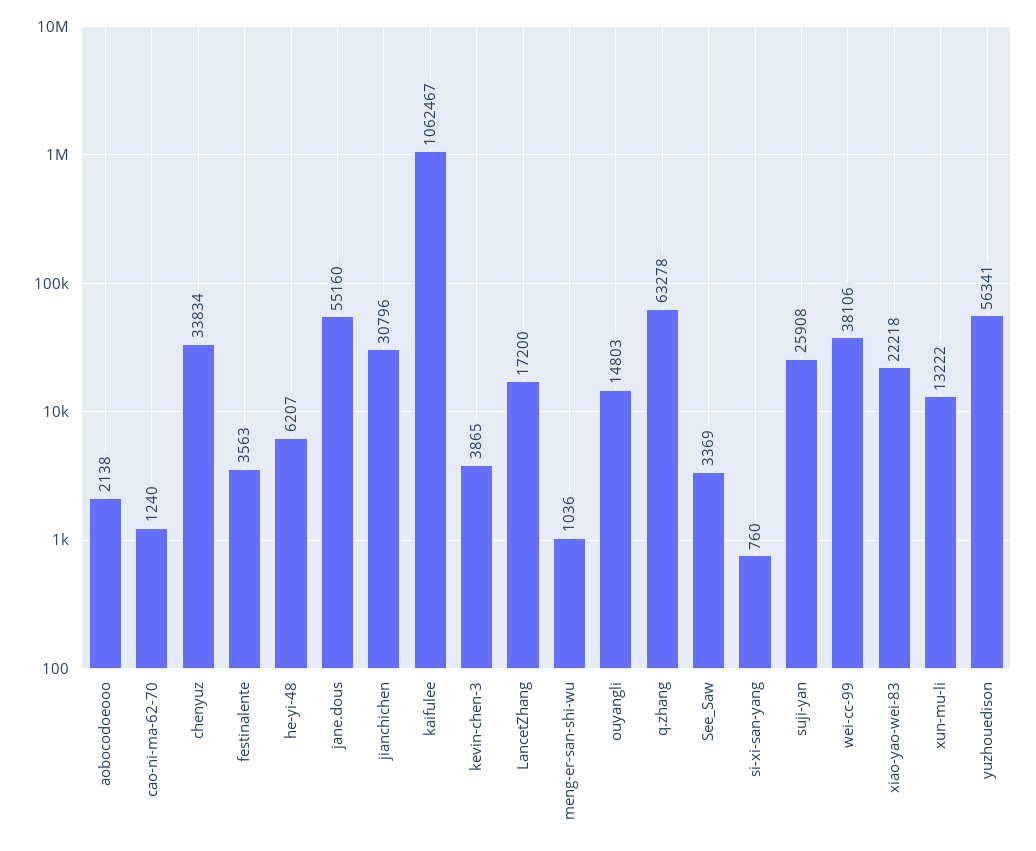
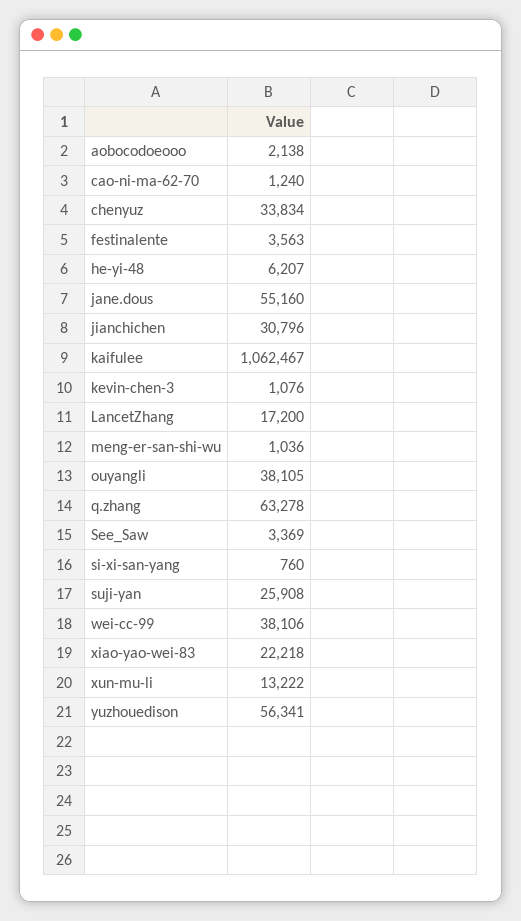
kevin-chen-3: 3865 -> 1076
ouyangli: 14803 -> 38105

